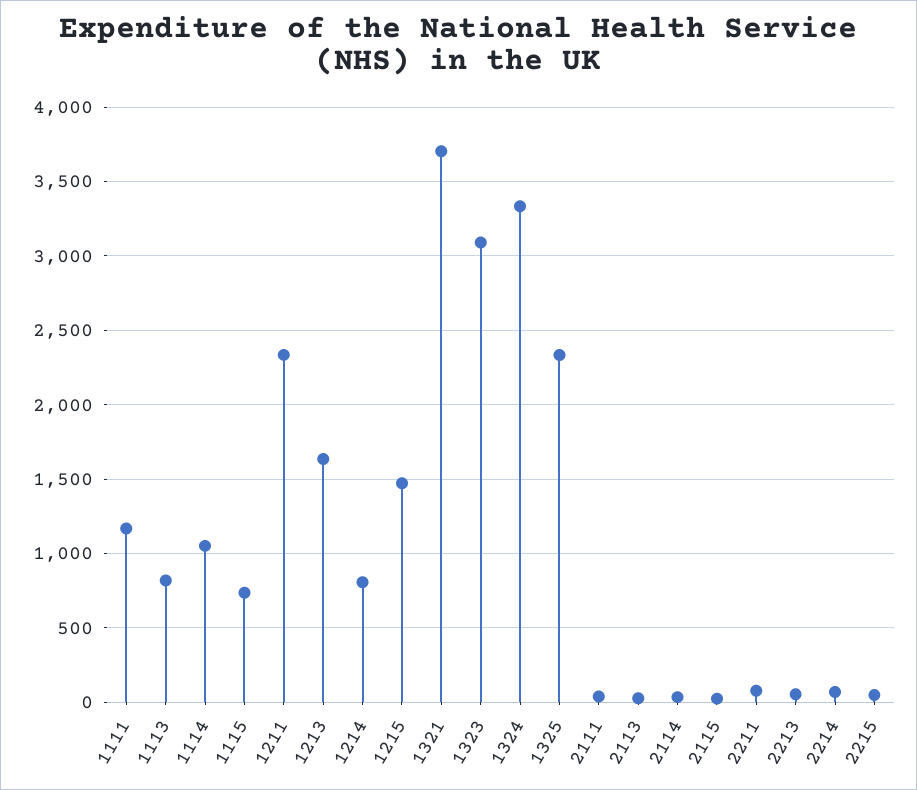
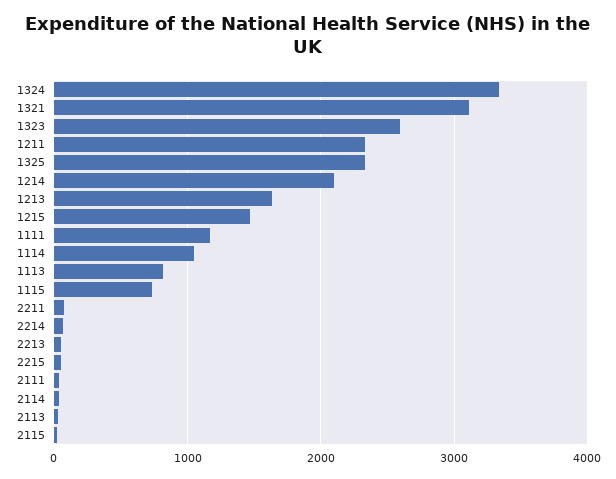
1214: 800 -> 2100
1321: 3700 -> 3100
1323: 3100 -> 2600

